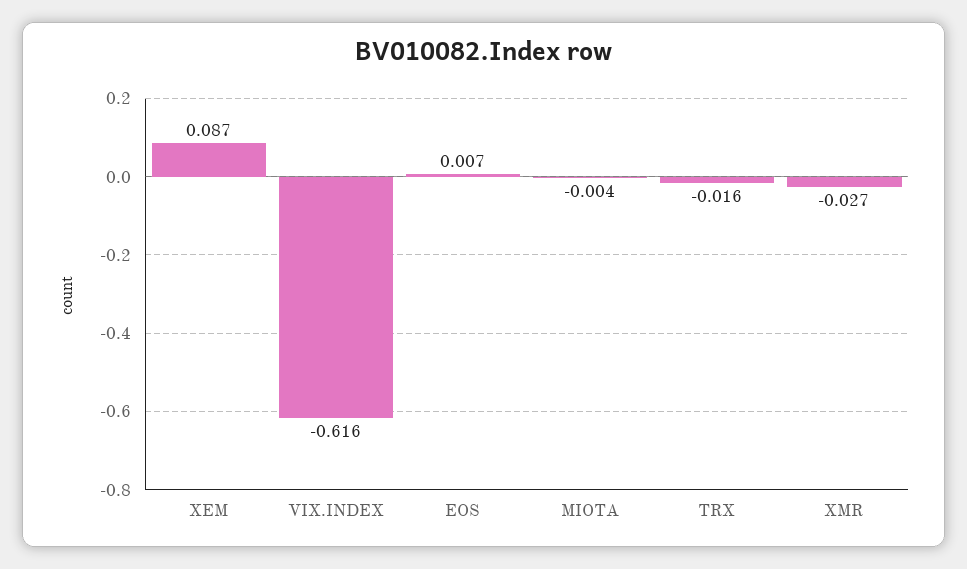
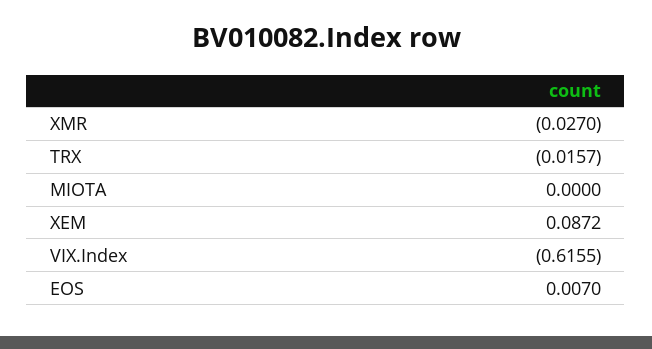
MIOTA: -0.004 -> 0

